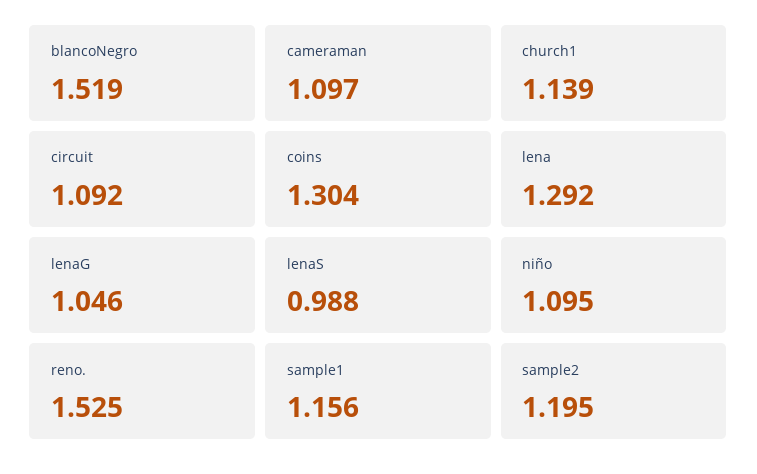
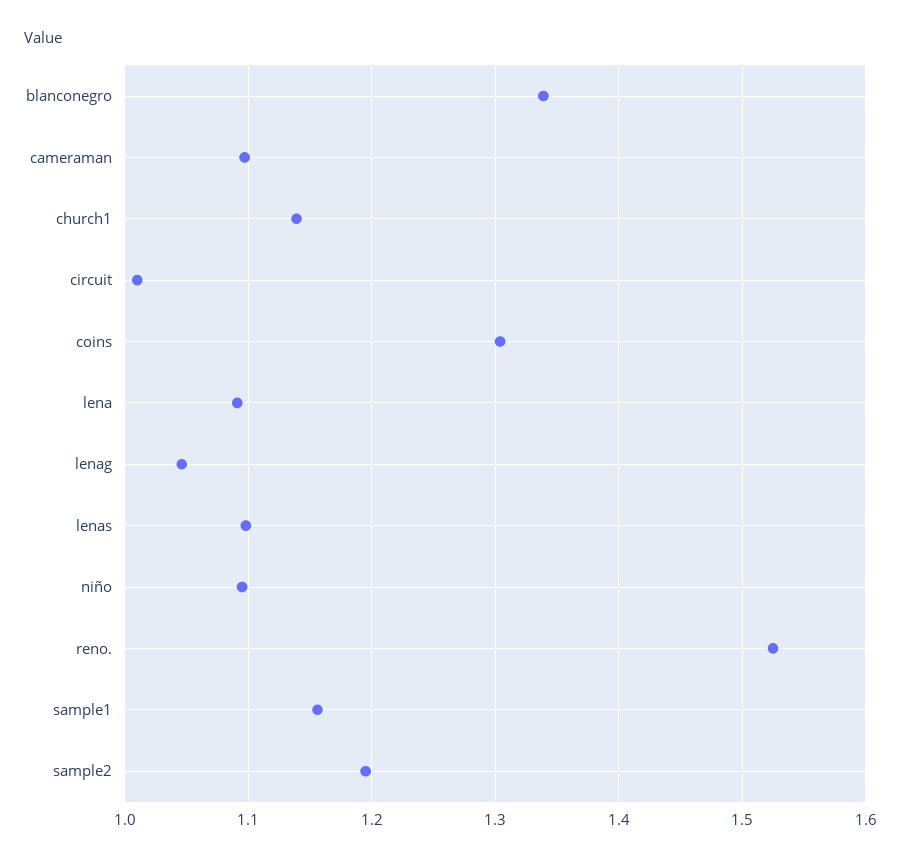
blancoNegro: 1.519 -> 1.34
circuit: 1.092 -> 1.01
lena: 1.292 -> 1.09
lenaS: 0.988 -> 1.1

